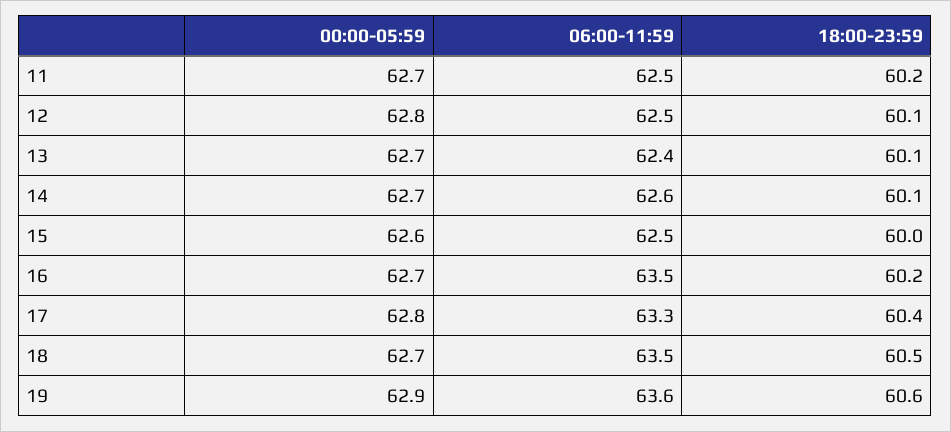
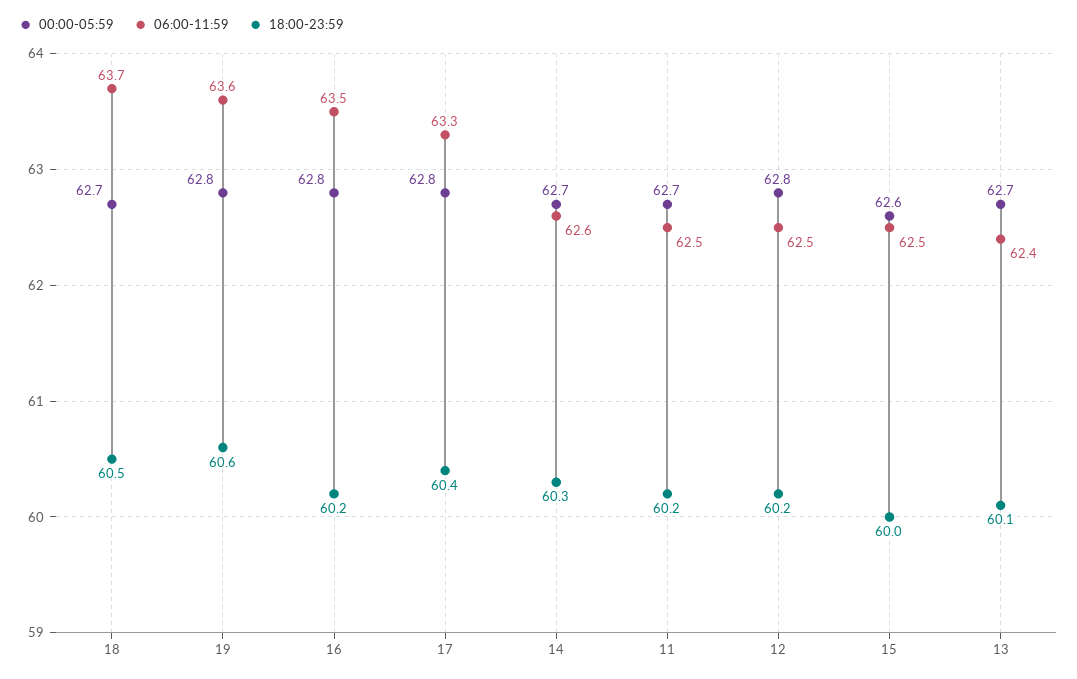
18:00-23:59, 12: 60.1 -> 60.2
18:00-23:59, 14: 60.1 -> 60.3
00:00-05:59, 16: 62.7 -> 62.8
06:00-11:59, 18: 63.5 -> 63.7
00:00-05:59, 19: 62.9 -> 62.8

